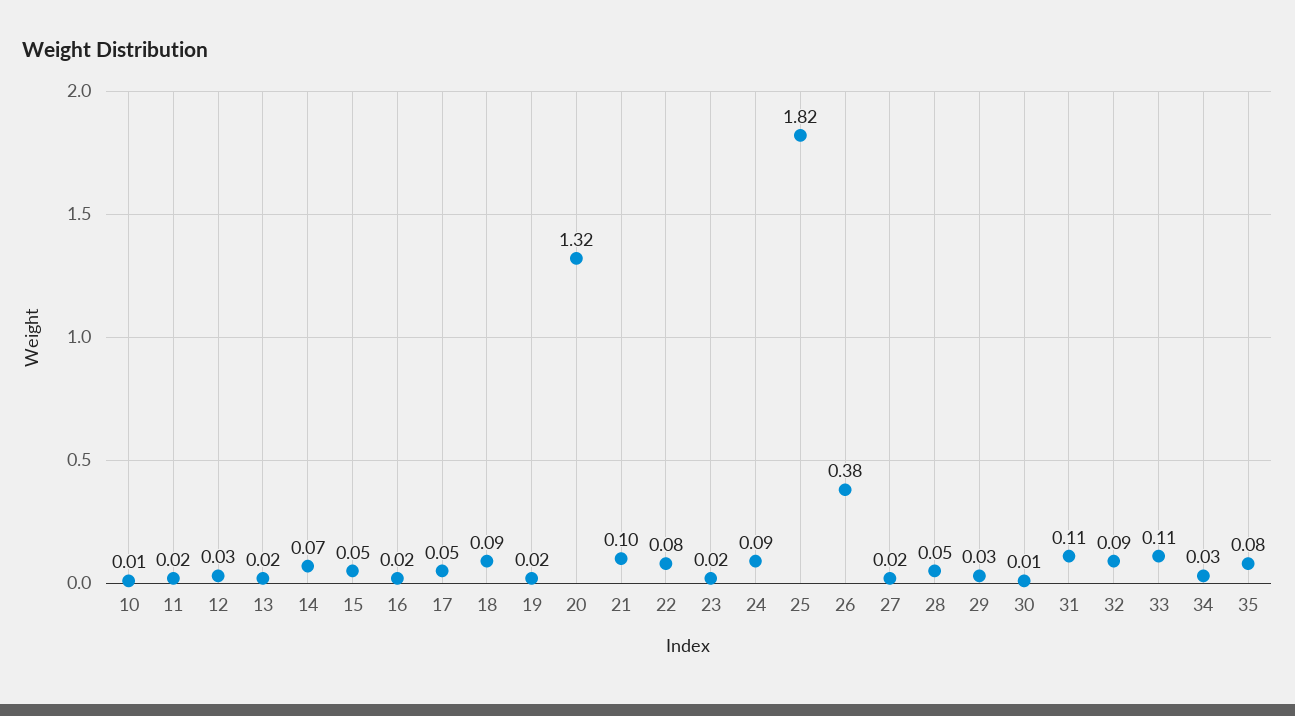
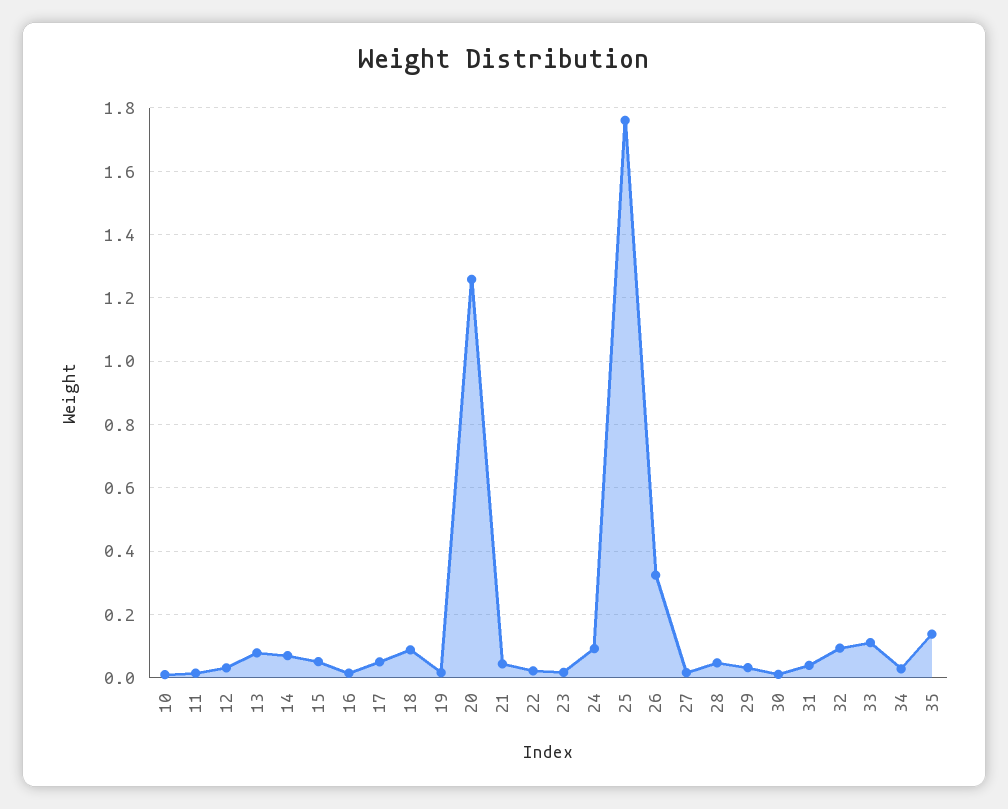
13: 0.02 -> 0.08
20: 1.32 -> 1.26
21: 0.1 -> 0.04
22: 0.08 -> 0.02
25: 1.82 -> 1.76
26: 0.38 -> 0.32
31: 0.11 -> 0.04
35: 0.08 -> 0.14

